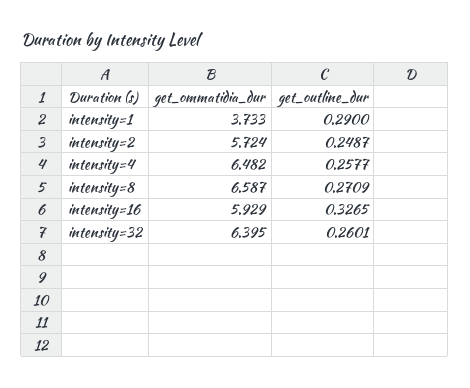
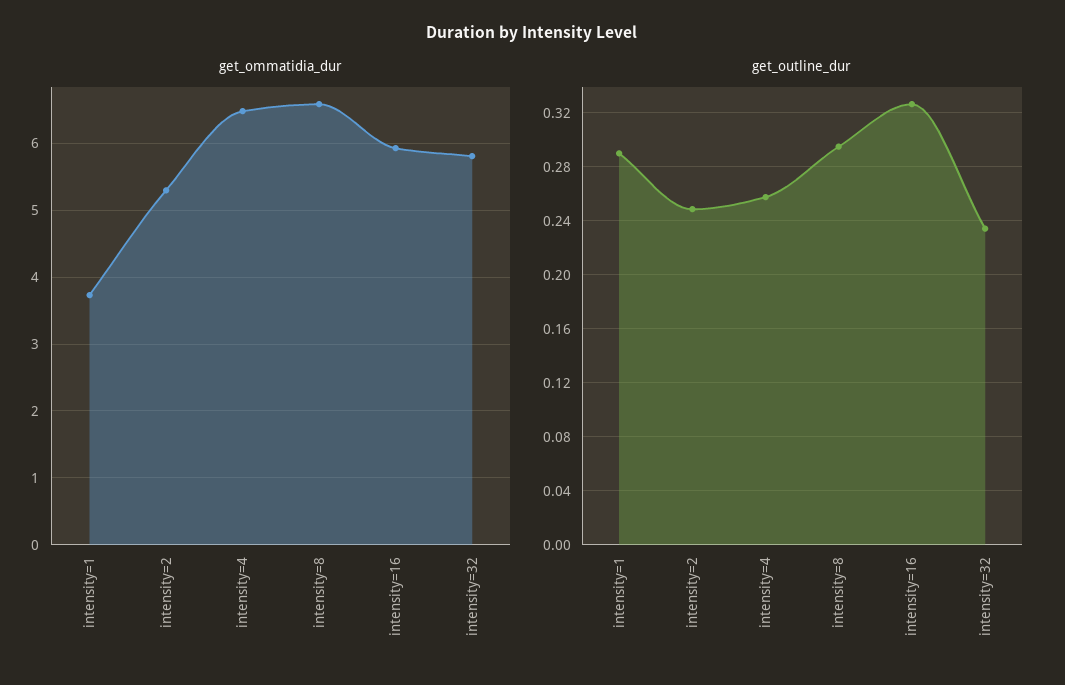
get_ommatidia_dur, intensity=2: 5.724 -> 5.3
get_outline_dur, intensity=8: 0.2709 -> 0.295
get_ommatidia_dur, intensity=32: 6.395 -> 5.8
get_outline_dur, intensity=32: 0.2601 -> 0.235

